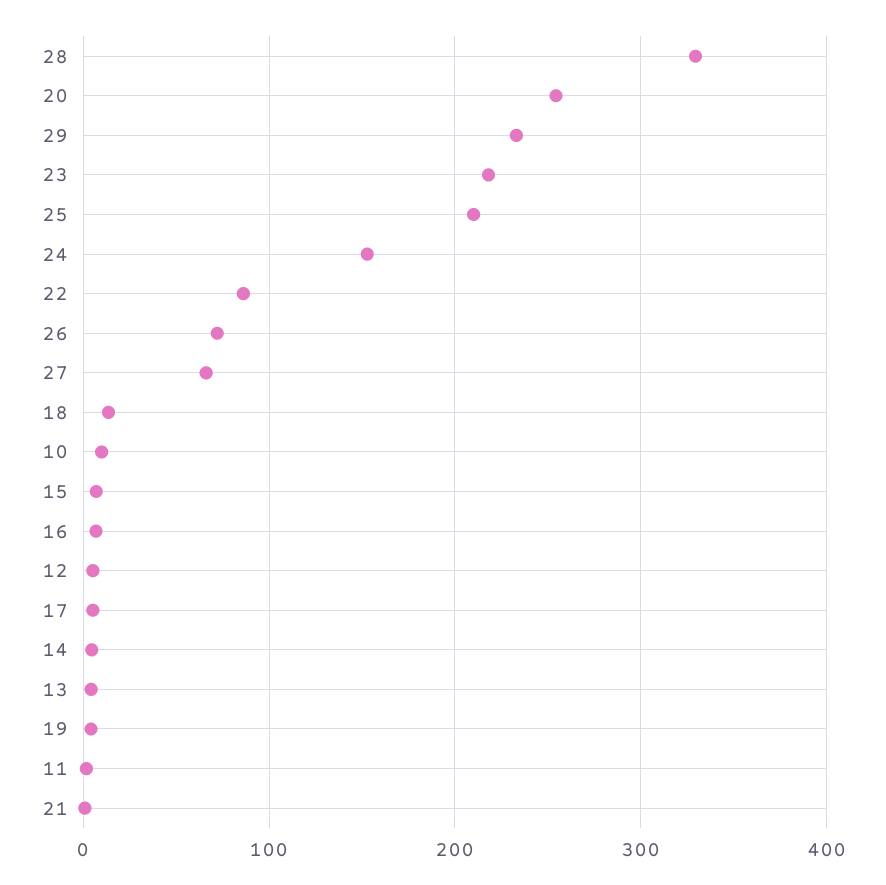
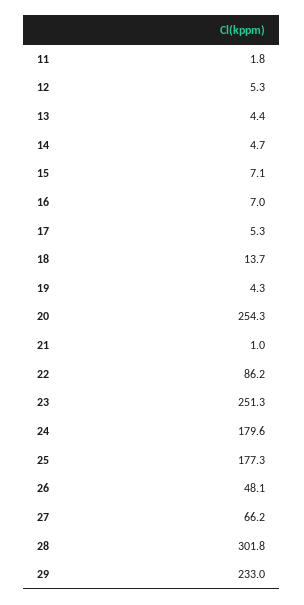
28: 330 -> 301.8
23: 220 -> 251.3
25: 210 -> 177.3
24: 150 -> 179.6
26: 70 -> 48.1
10: 10 -> none

